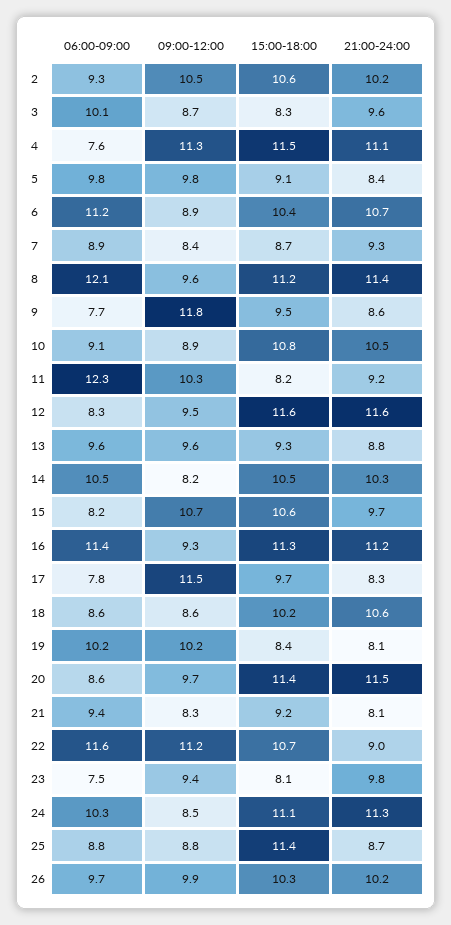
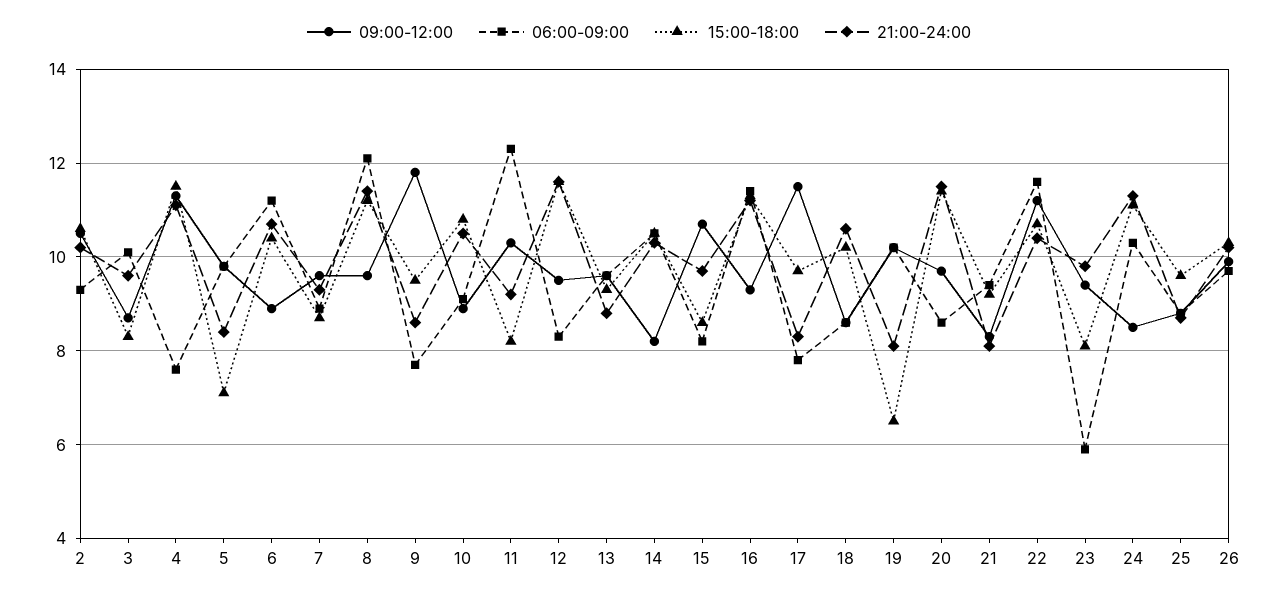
15:00-18:00, 5: 9.1 -> 7
09:00-12:00, 7: 8.4 -> 9.5
15:00-18:00, 15: 10.6 -> 8.5
15:00-18:00, 19: 8.4 -> 6.5
21:00-24:00, 22: 9 -> 10.5
06:00-09:00, 23: 7.5 -> 6
15:00-18:00, 25: 11.4 -> 9.5

